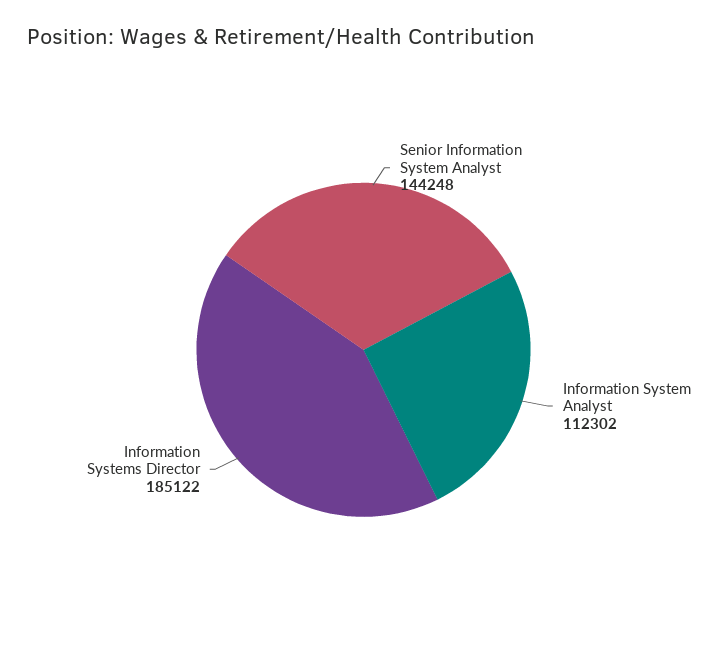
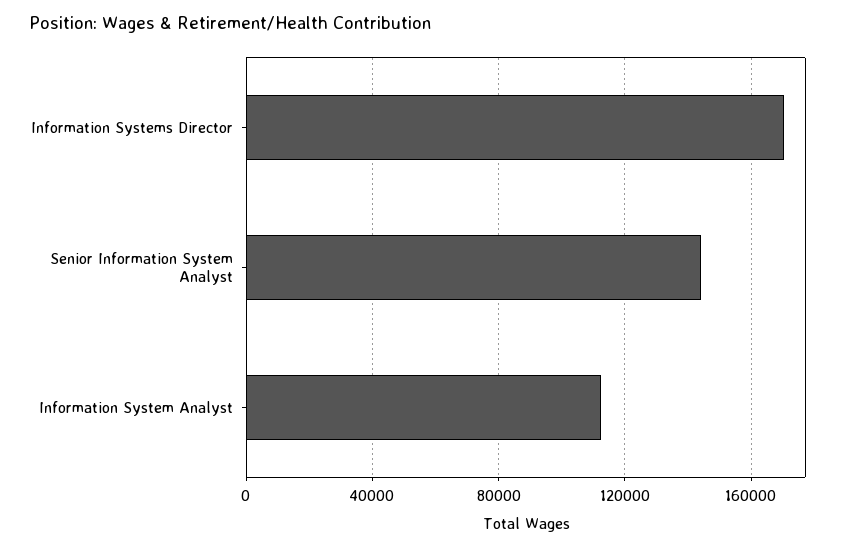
Information Systems Director: 185122 -> 170000

